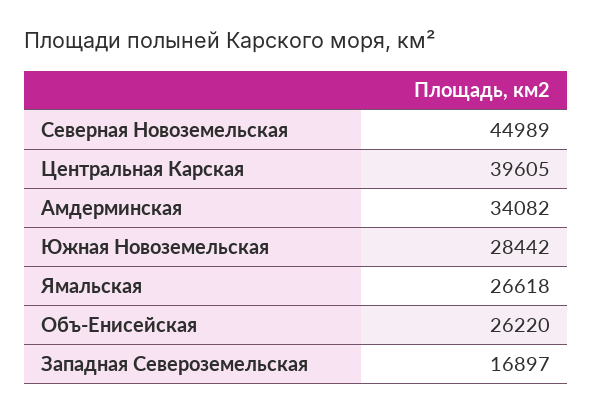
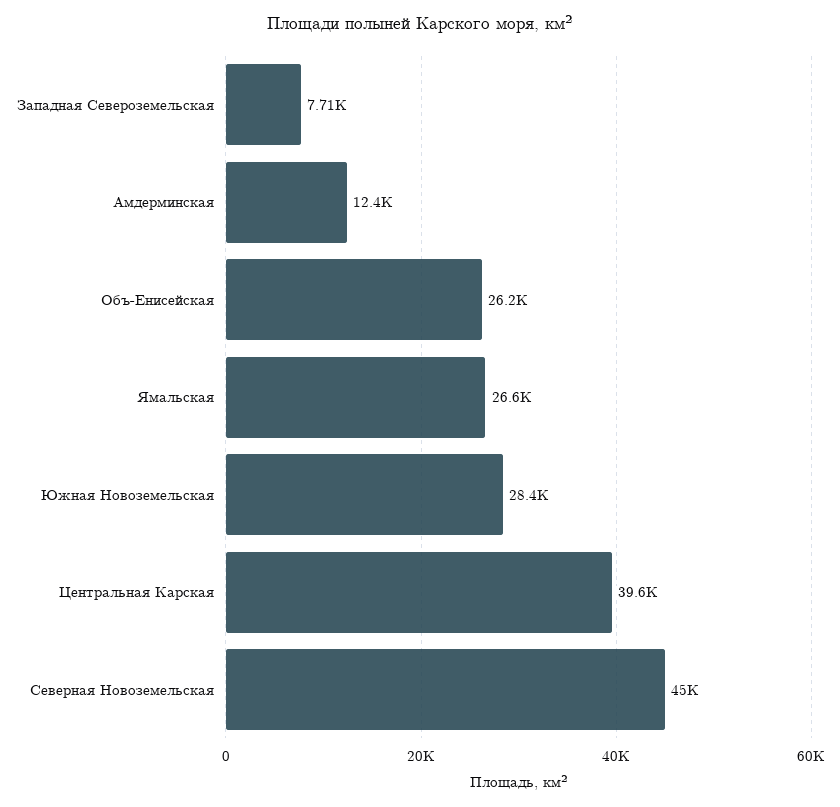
Амдерминская: 34082 -> 12400
Западная Североземельская: 16897 -> 7710

